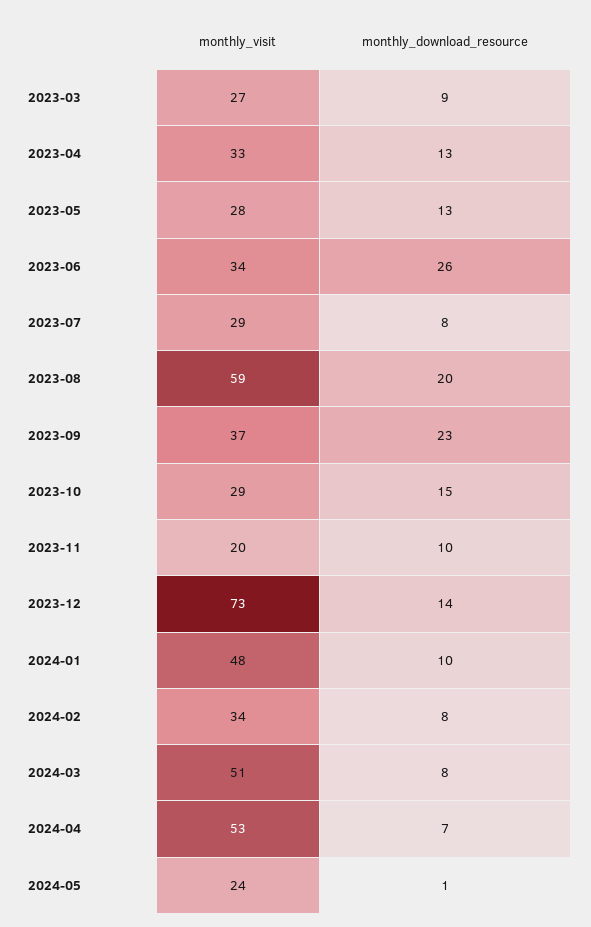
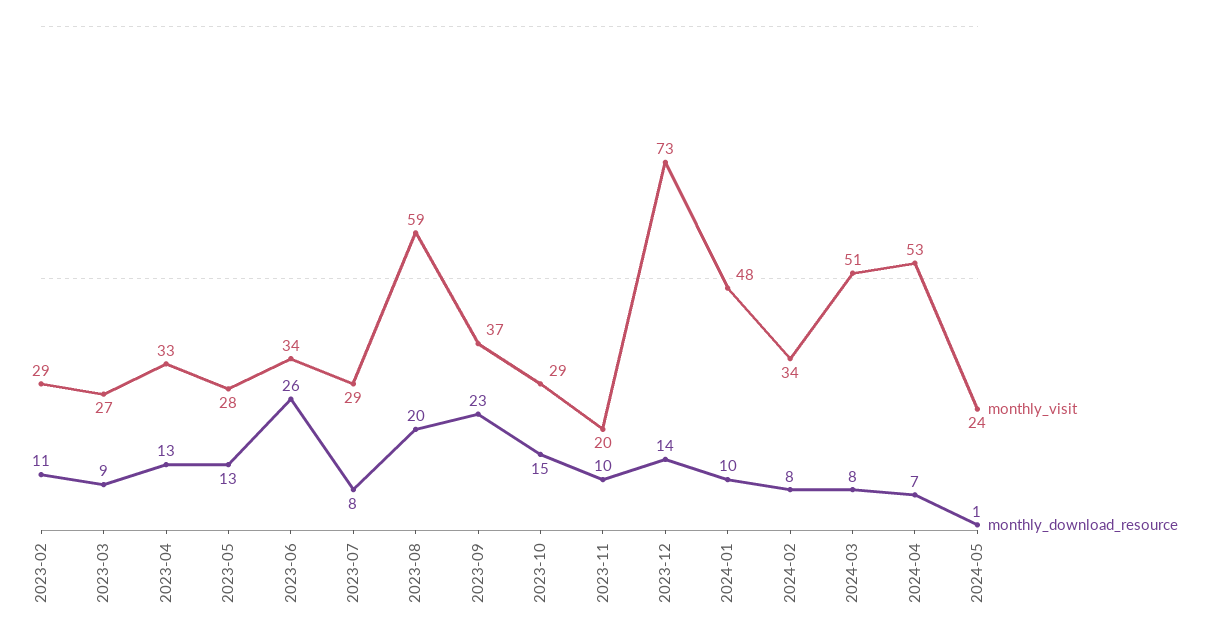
monthly_visit, 2023-02: none -> 29
monthly_download_resource, 2023-02: none -> 11

